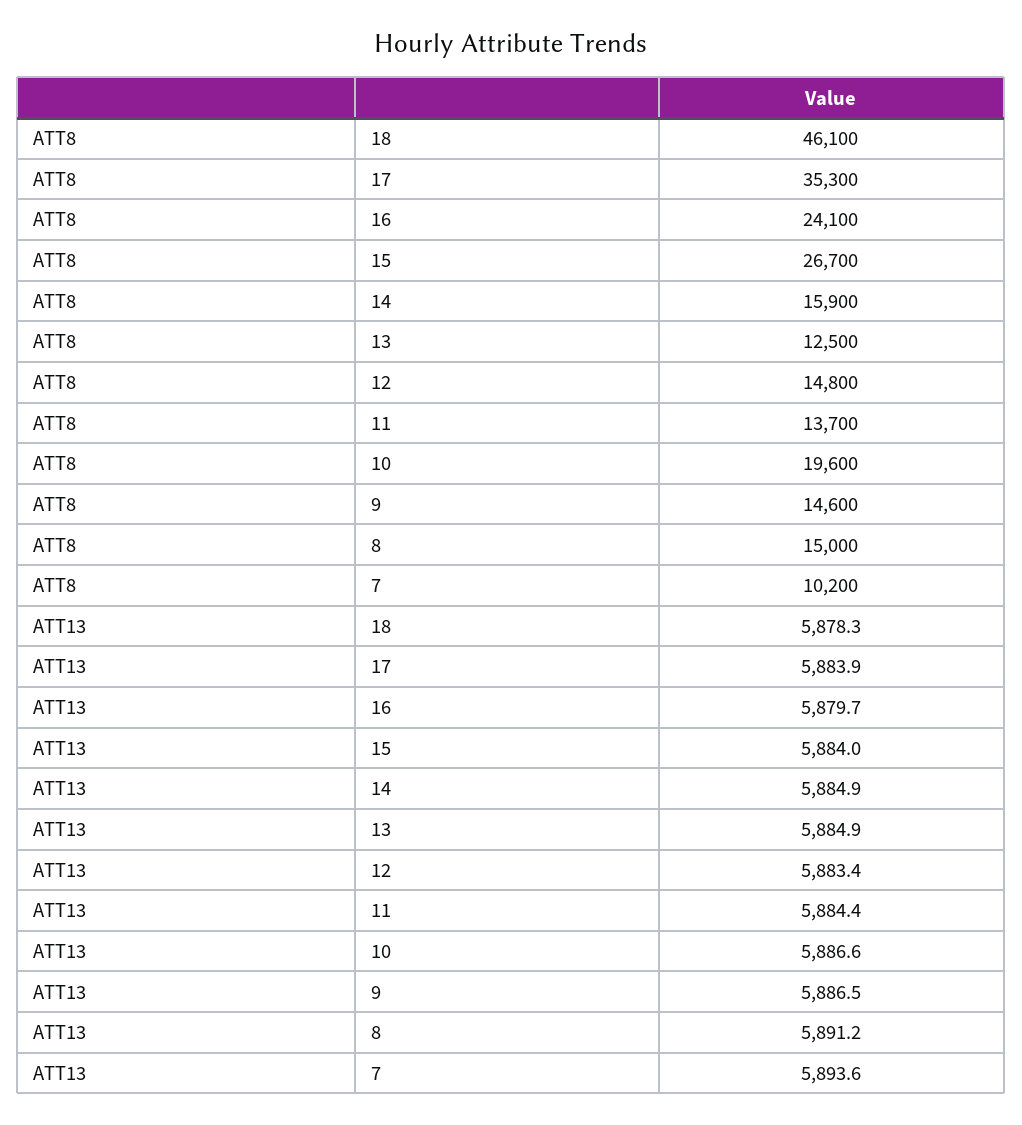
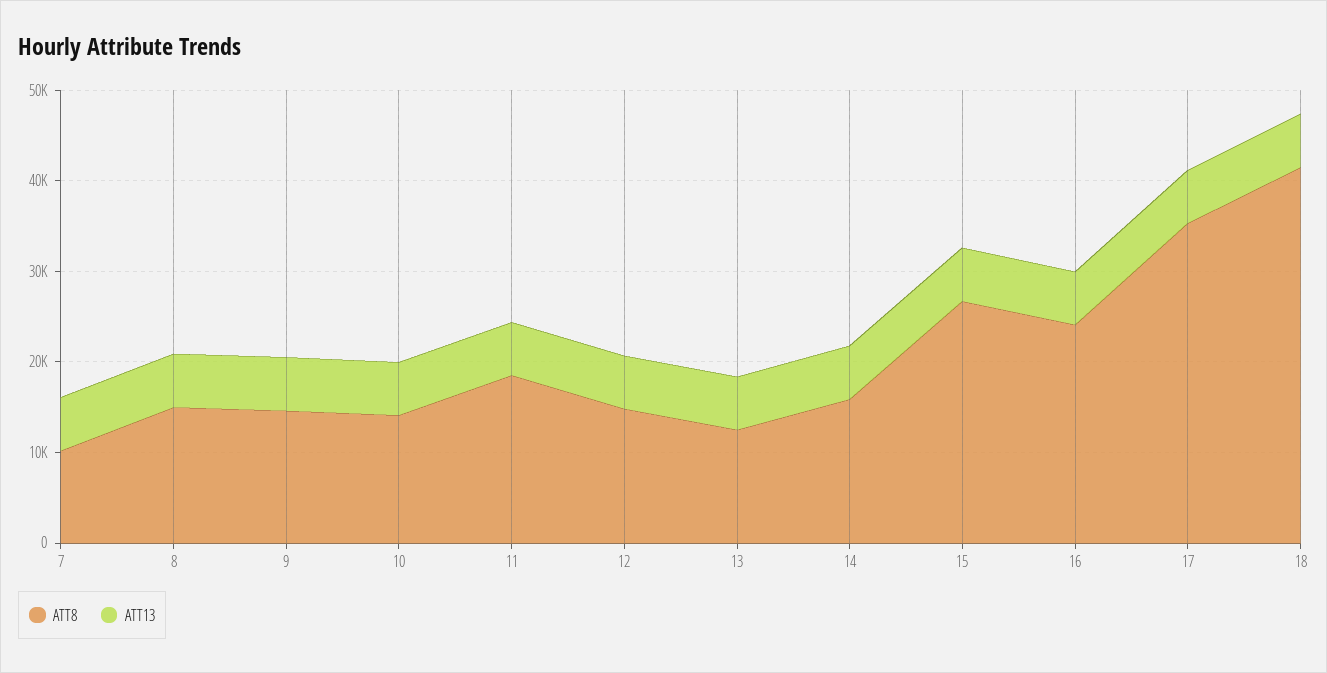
ATT8, 18: 46100 -> 42000
ATT8, 11: 13700 -> 18000
ATT8, 10: 19600 -> 14000

